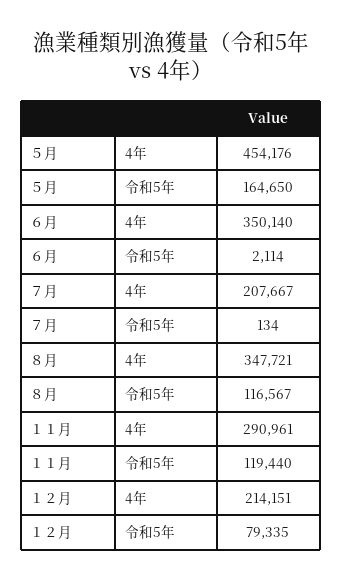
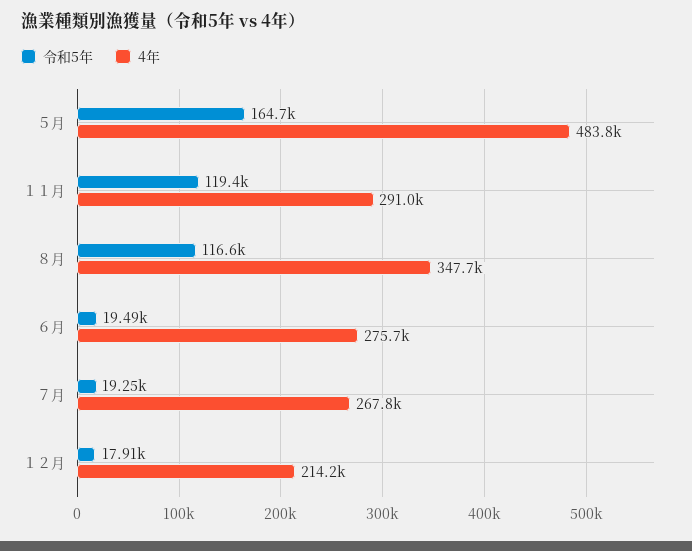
4年, ５月: 454176 -> 483800
4年, ６月: 350140 -> 275700
令和5年, ６月: 2114 -> 19490
4年, ７月: 207667 -> 267800
令和5年, ７月: 134 -> 19250
令和5年, １２月: 79335 -> 17910

